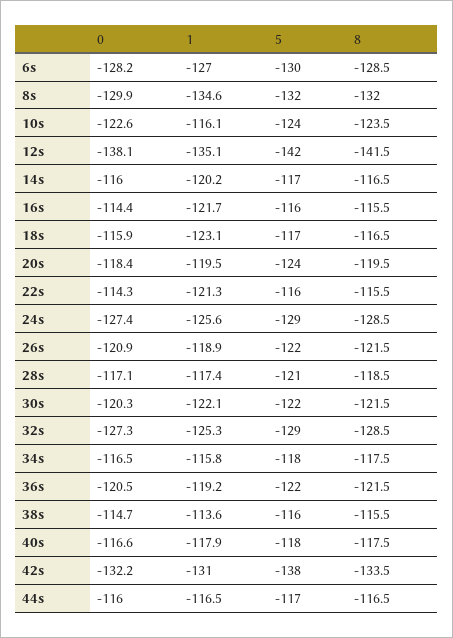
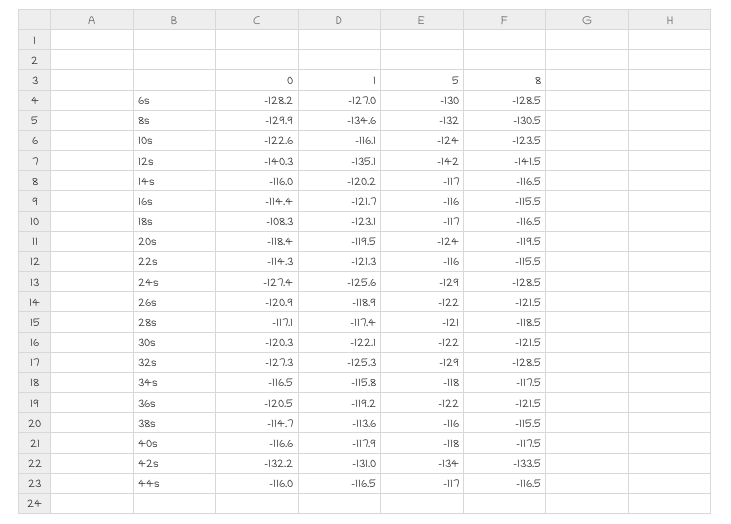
8, 8s: -132 -> -130.5
0, 12s: -138.1 -> -140.3
0, 18s: -115.9 -> -108.3
5, 42s: -138 -> -134

